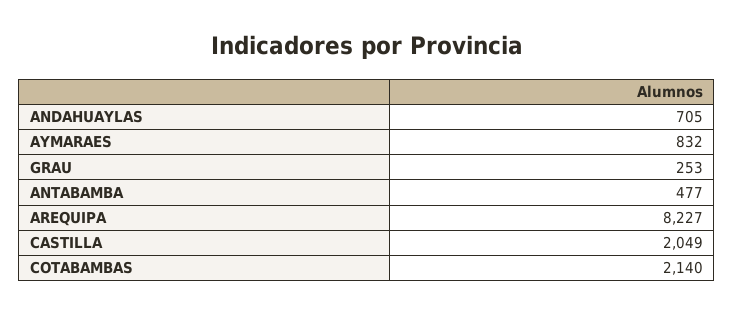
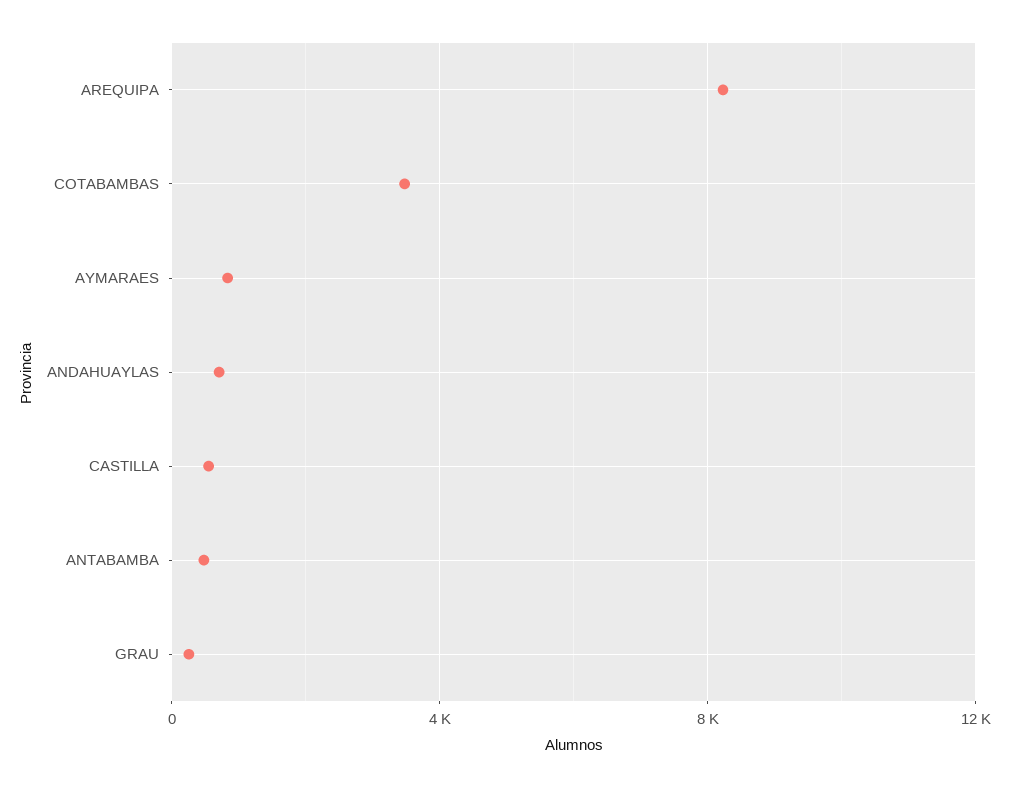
CASTILLA: 2049 -> 500
COTABAMBAS: 2140 -> 3500

